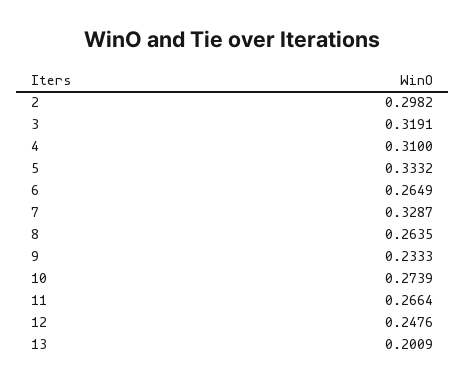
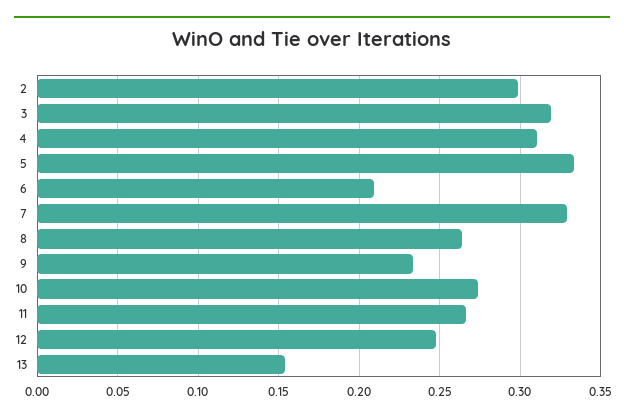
6: 0.2649 -> 0.21
13: 0.2009 -> 0.155

